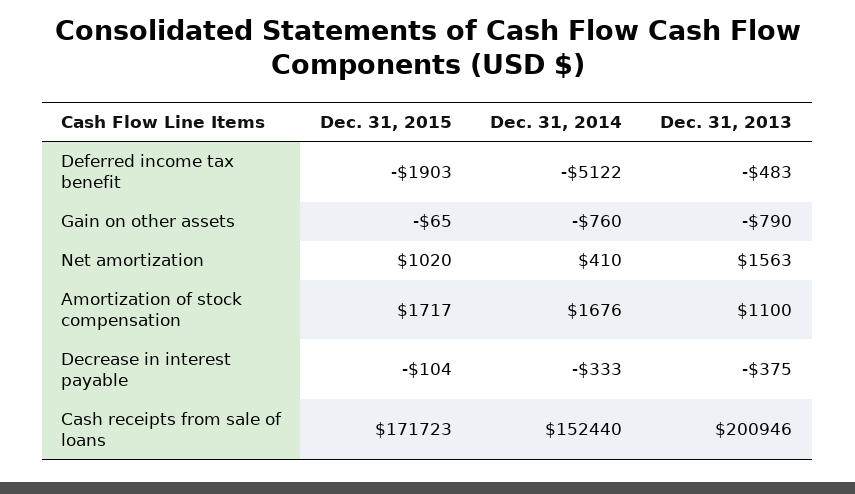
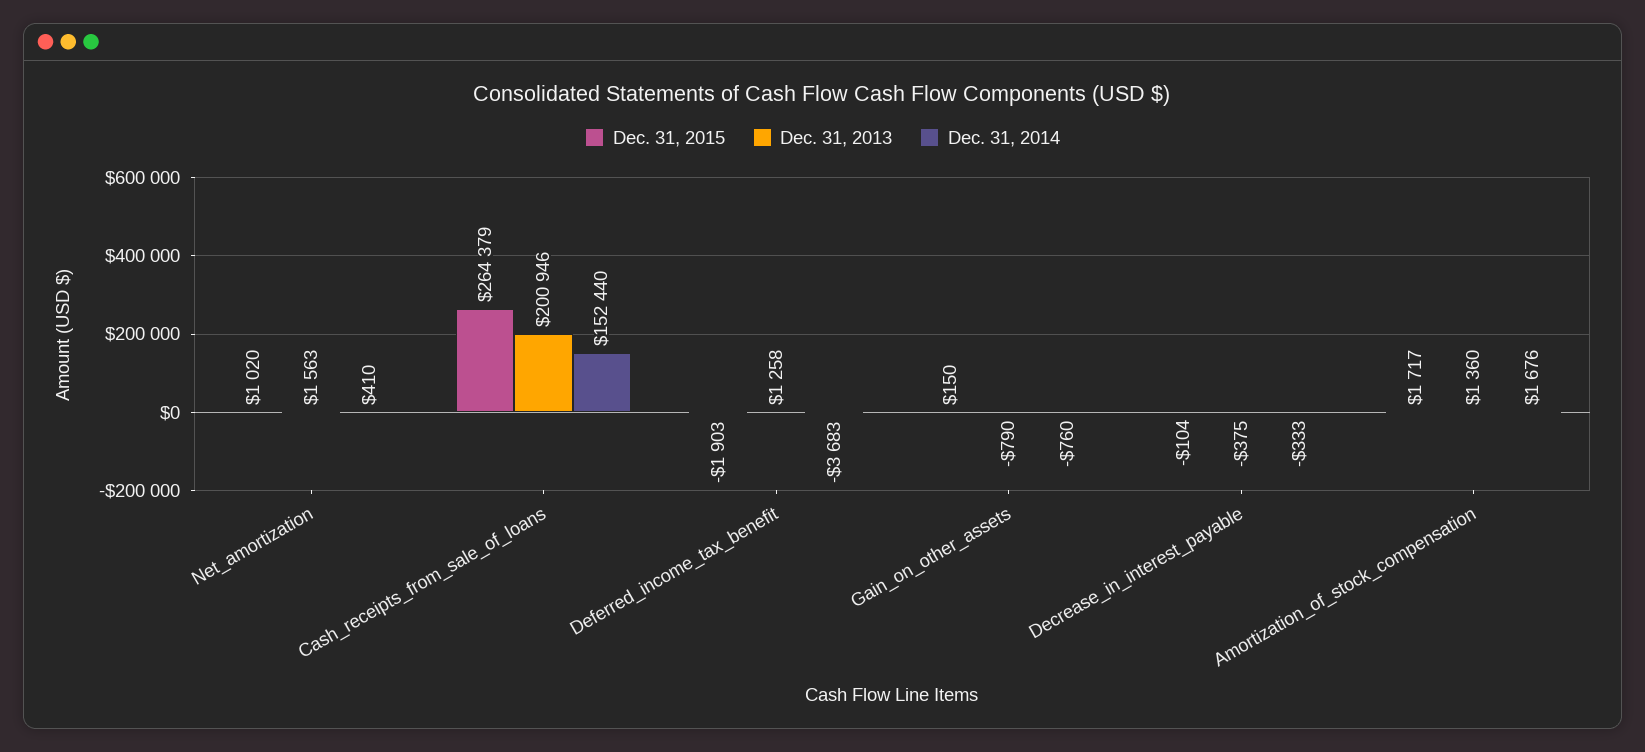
Dec. 31, 2014, Deferred income tax benefit: -5122 -> -3683
Dec. 31, 2013, Deferred income tax benefit: -483 -> 1258
Dec. 31, 2015, Gain on other assets: -65 -> 150
Dec. 31, 2013, Amortization of stock compensation: 1100 -> 1360
Dec. 31, 2015, Cash receipts from sale of loans: 171723 -> 264379

